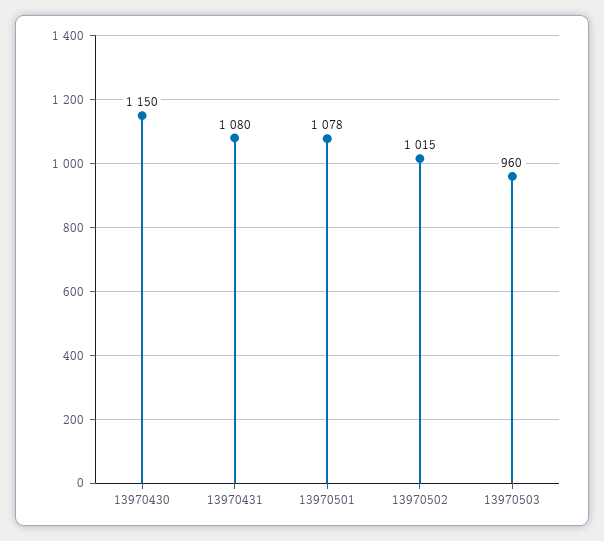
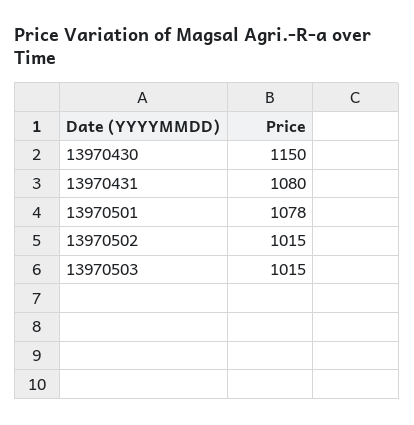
13970503: 960 -> 1015

